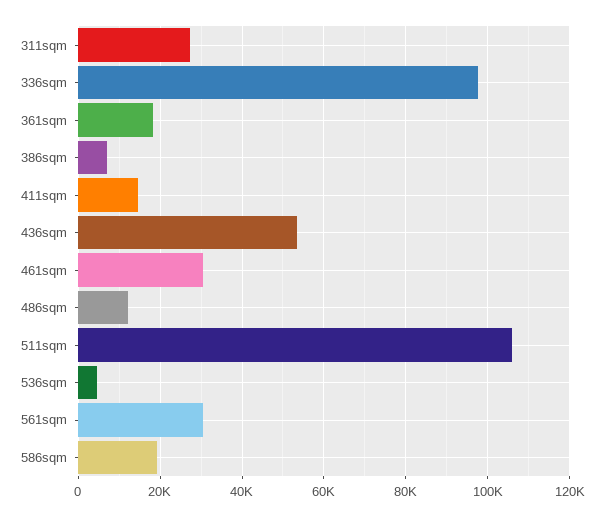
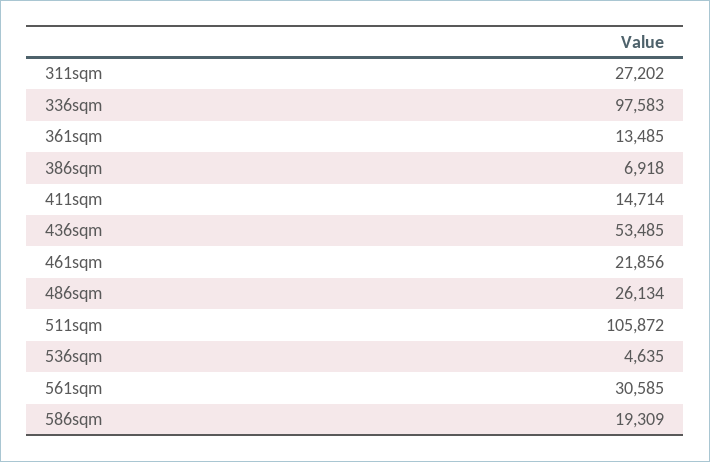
361sqm: 18000 -> 13485
461sqm: 30000 -> 21856
486sqm: 12000 -> 26134

